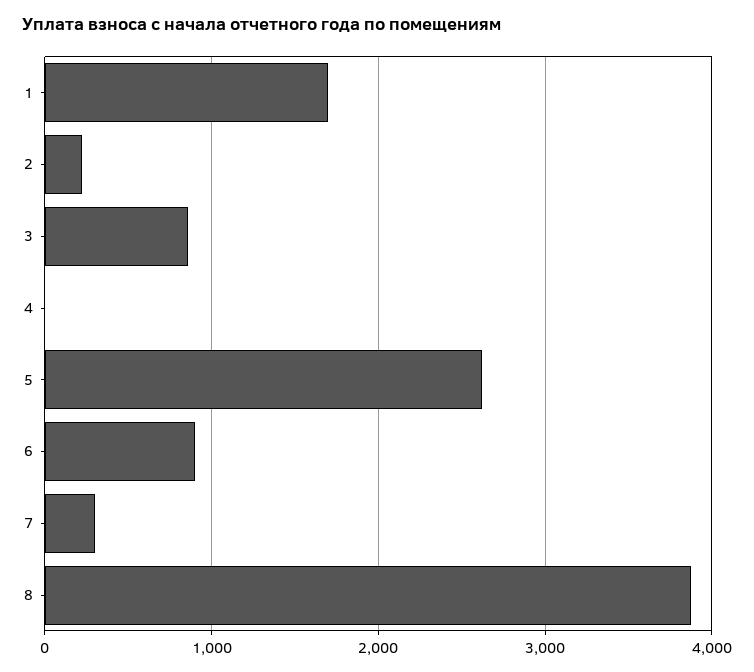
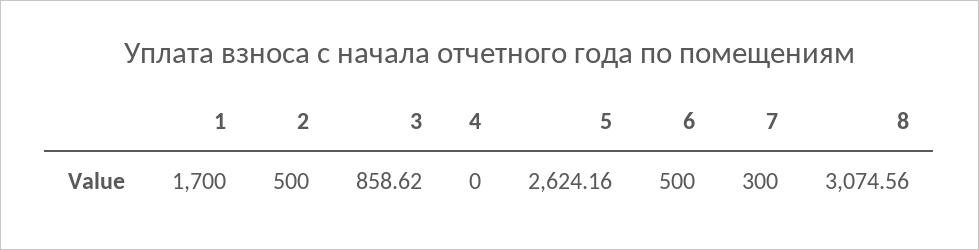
2: 200 -> 500
6: 900 -> 500
8: 3900 -> 3074.56

